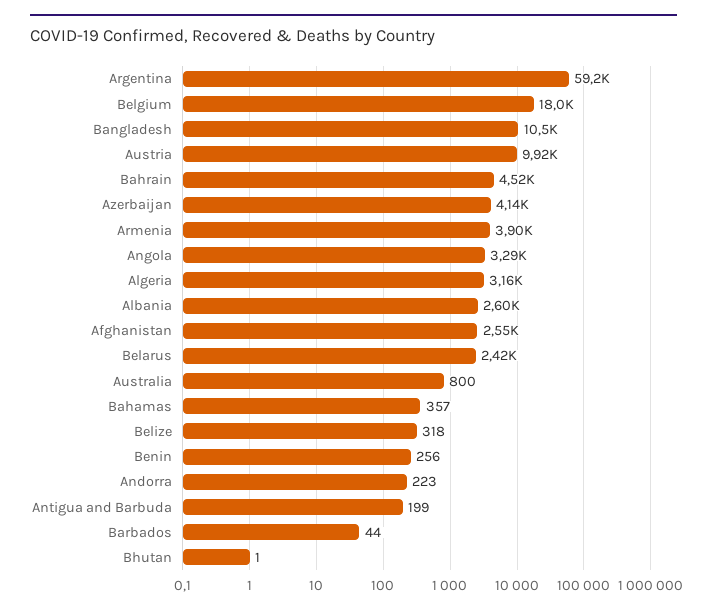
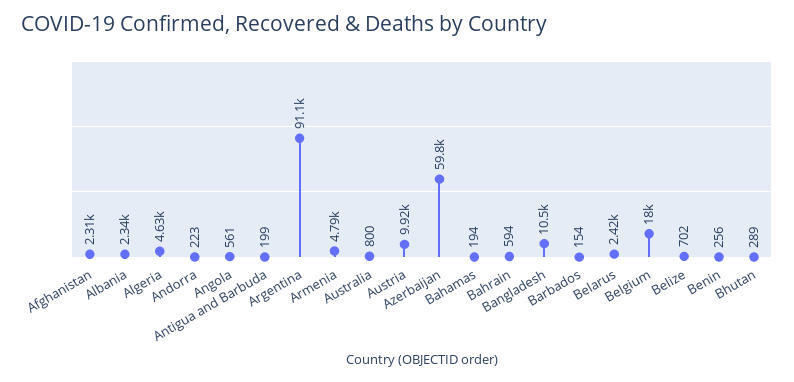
Argentina: 59200 -> 91100
Bahrain: 4520 -> 594
Azerbaijan: 4140 -> 59800
Armenia: 3900 -> 4790
Angola: 3290 -> 561
Algeria: 3160 -> 4630
Albania: 2600 -> 2340
Afghanistan: 2550 -> 2310
Bahamas: 357 -> 194
Belize: 318 -> 702
Barbados: 44 -> 154
Bhutan: 1 -> 289

